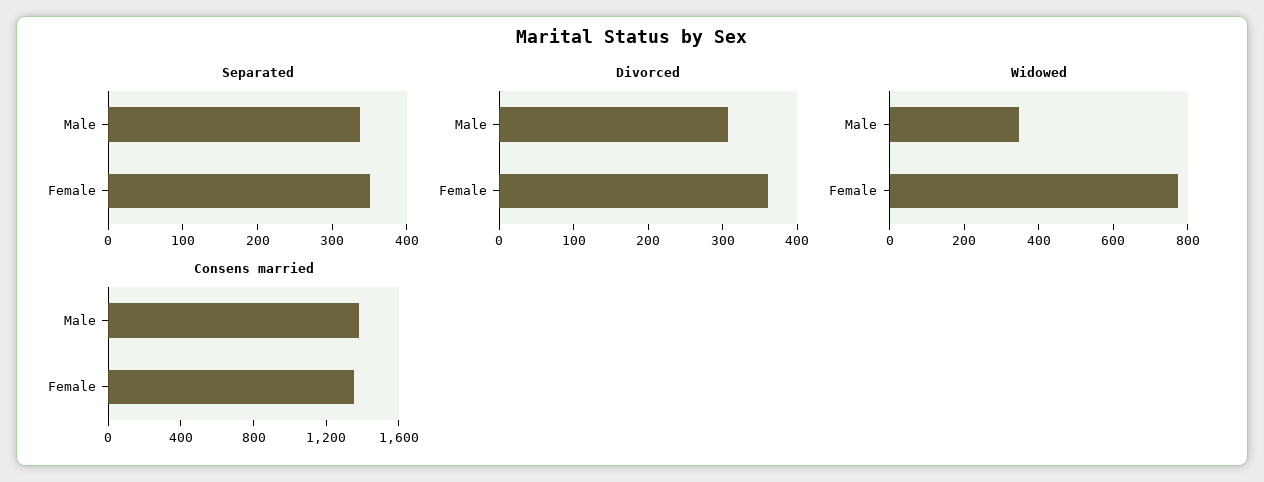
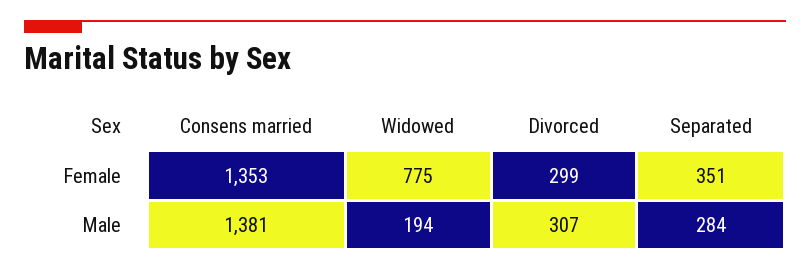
Separated, Male: 340 -> 284
Divorced, Female: 360 -> 299
Widowed, Male: 350 -> 194

